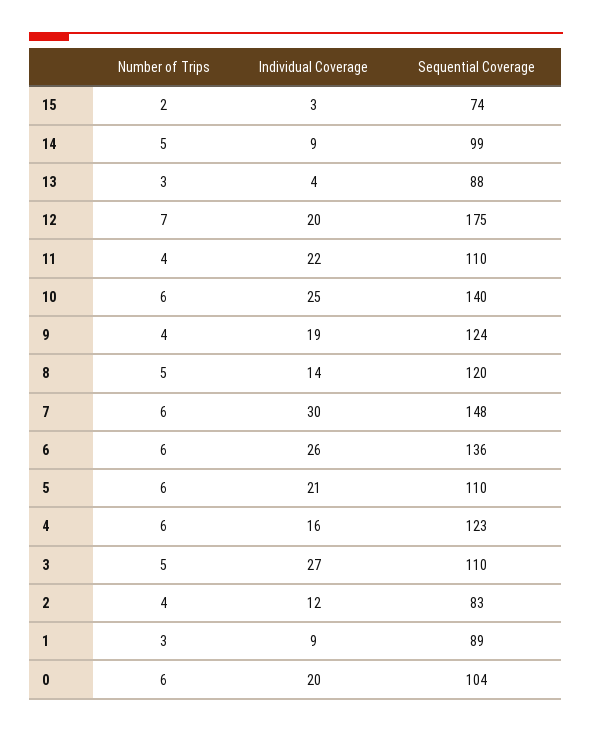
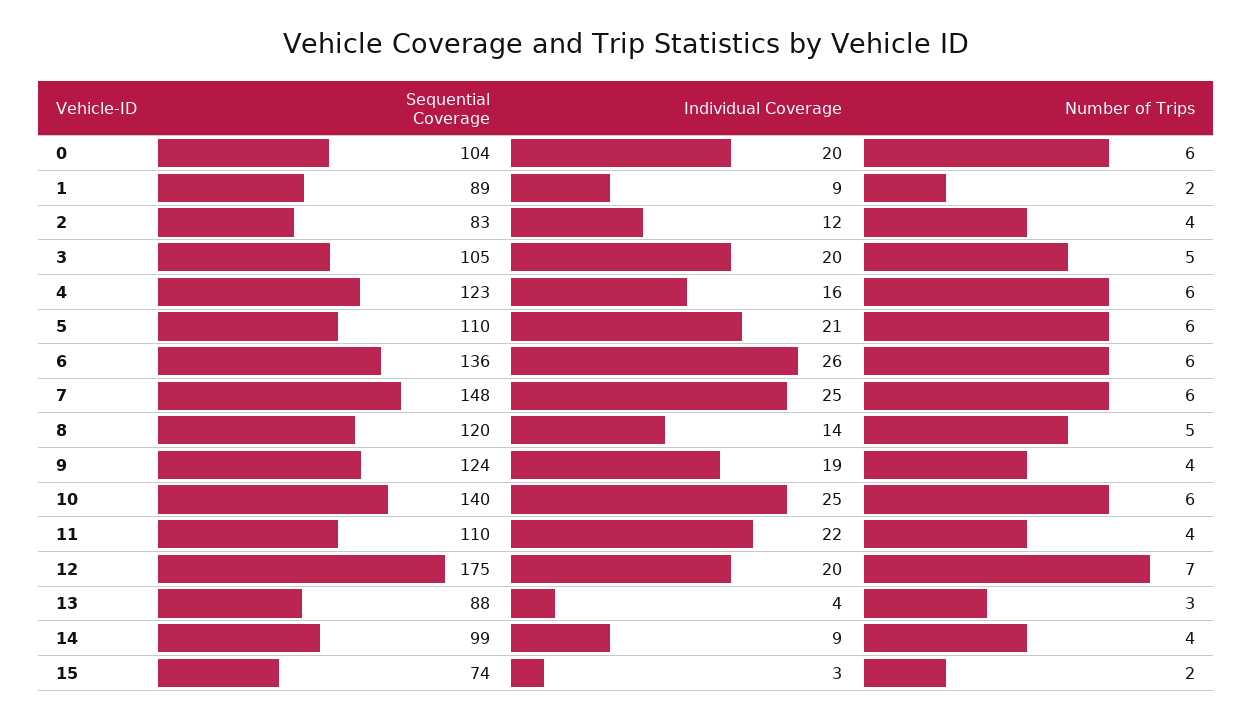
Number of Trips, 14: 5 -> 4
Individual Coverage, 7: 30 -> 25
Individual Coverage, 3: 27 -> 20
Sequential Coverage, 3: 110 -> 105
Number of Trips, 1: 3 -> 2

